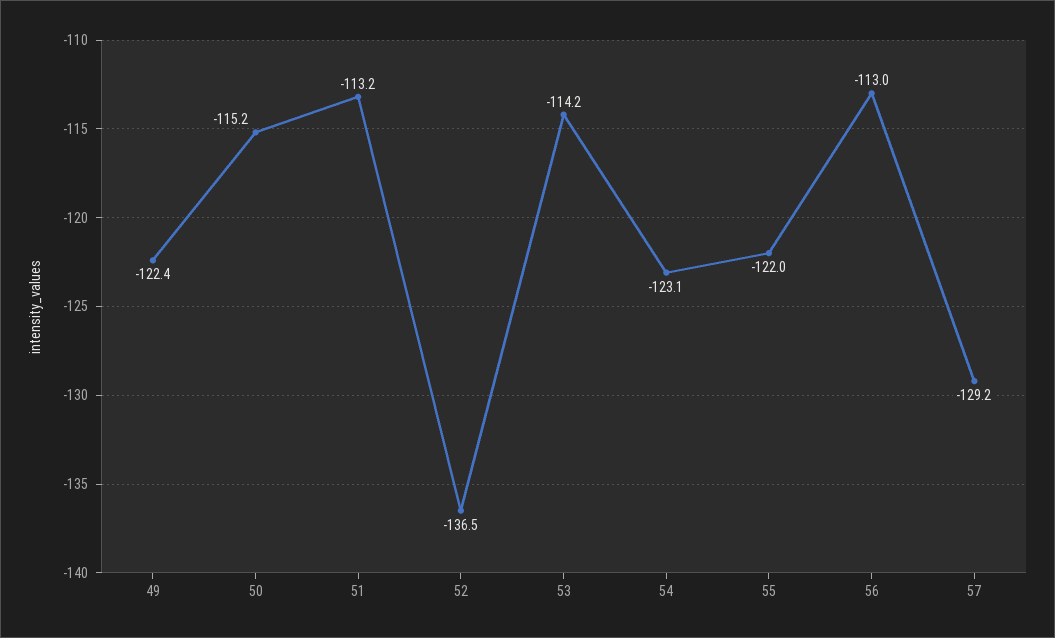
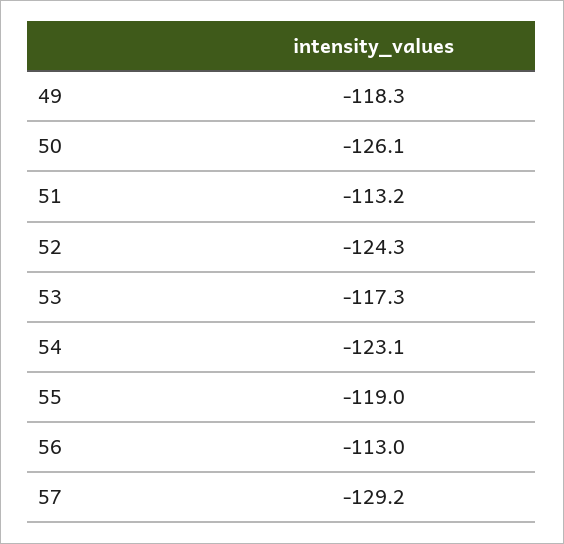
49: -122.4 -> -118.3
50: -115.2 -> -126.1
52: -136.5 -> -124.3
53: -114.2 -> -117.3
55: -122 -> -119

